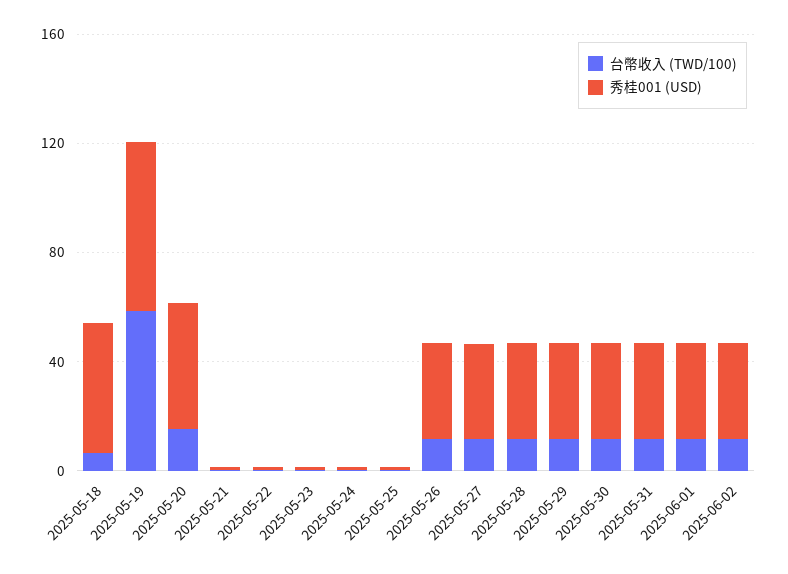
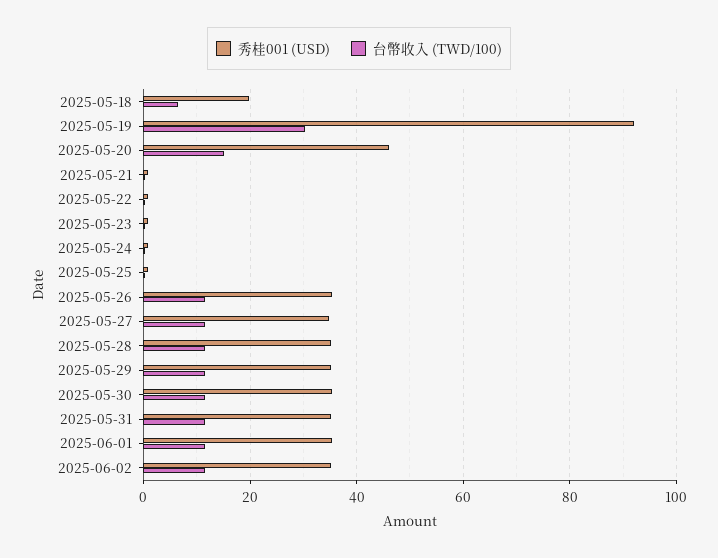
秀桂001 (USD), 2025-05-18: 50 -> 20
台幣收入 (TWD/100), 2025-05-19: 60 -> 30
秀桂001 (USD), 2025-05-19: 60 -> 92

